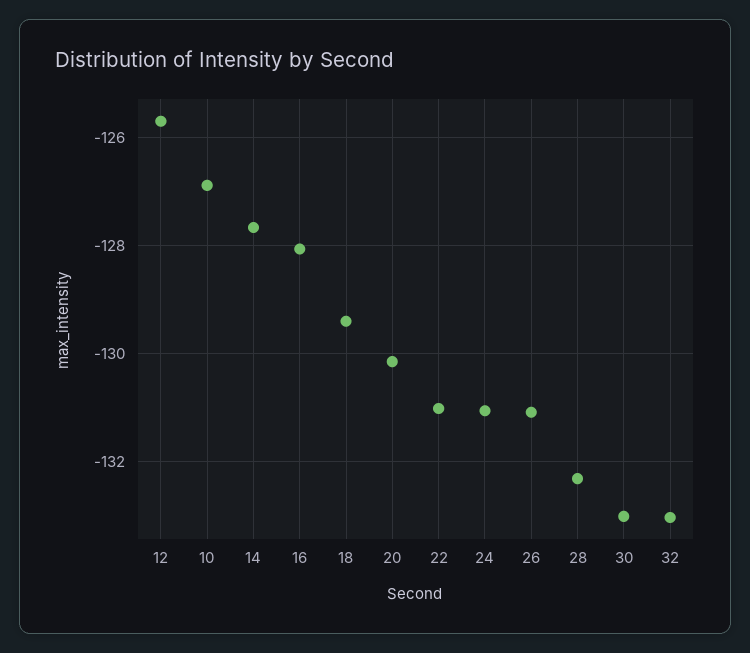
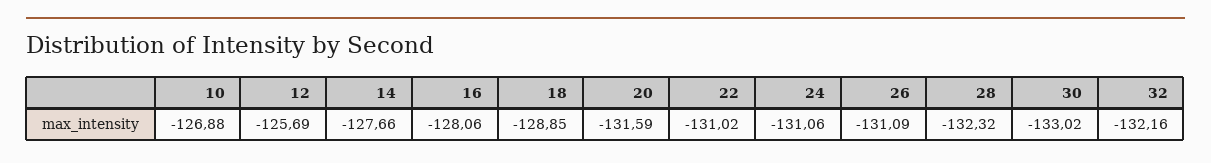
18: -129.4 -> -128.85
20: -130.2 -> -131.59
32: -133 -> -132.16

